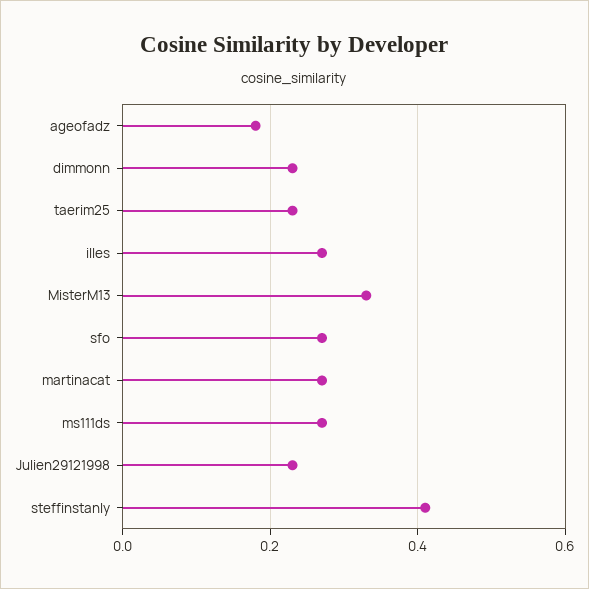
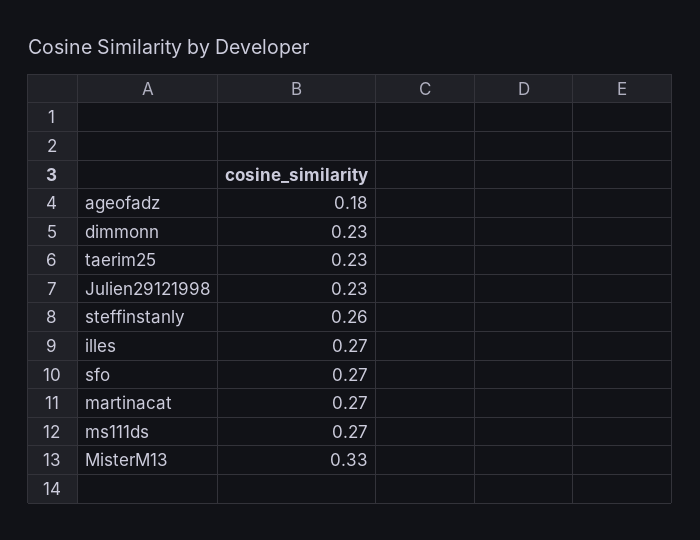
steffinstanly: 0.4 -> 0.26

